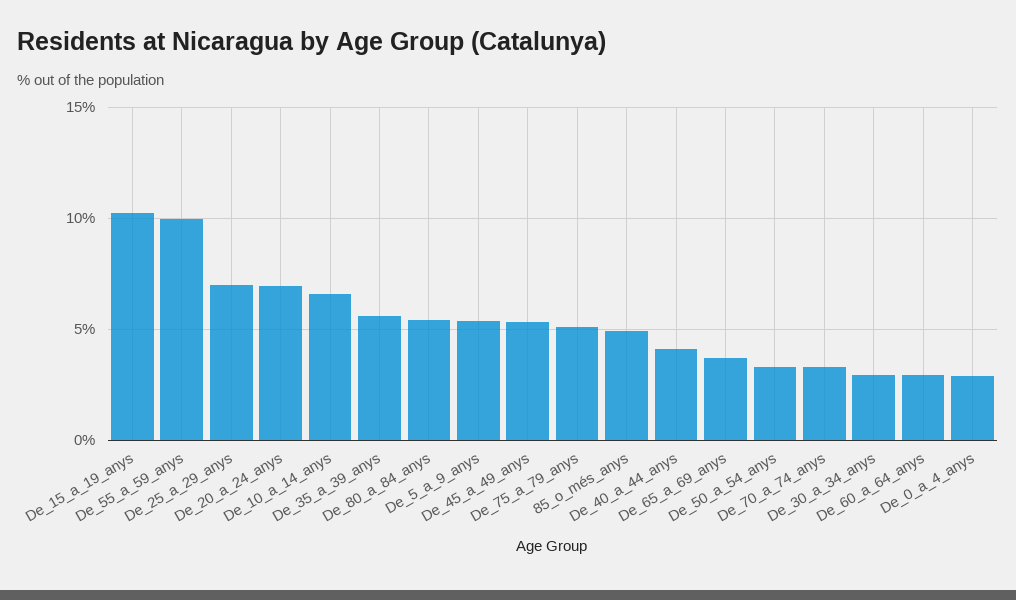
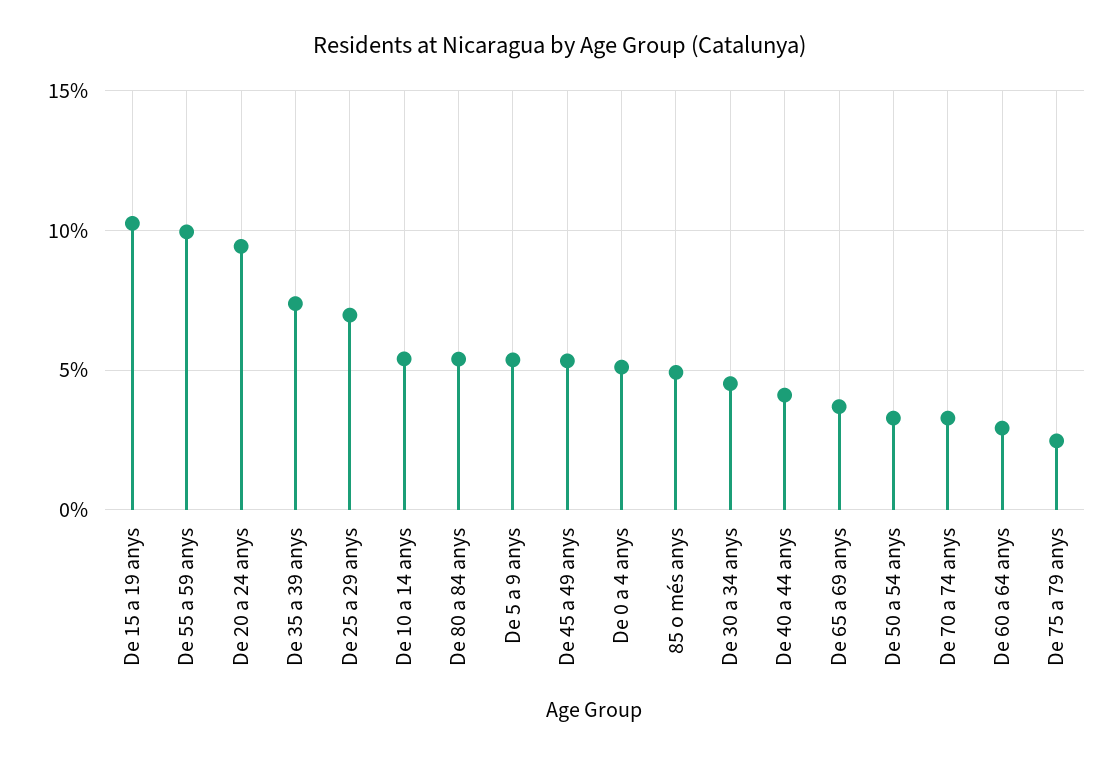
De_20_a_24_anys: 7 -> 9.5
De_10_a_14_anys: 6.5 -> 5.5
De_35_a_39_anys: 5.5 -> 7.5
De_75_a_79_anys: 5 -> 2.5
De_30_a_34_anys: 3 -> 4.5
De_0_a_4_anys: 3 -> 5

